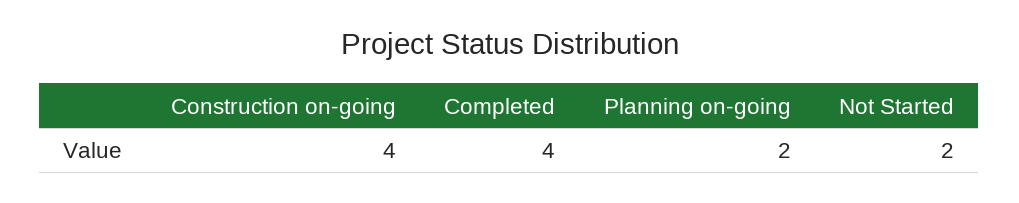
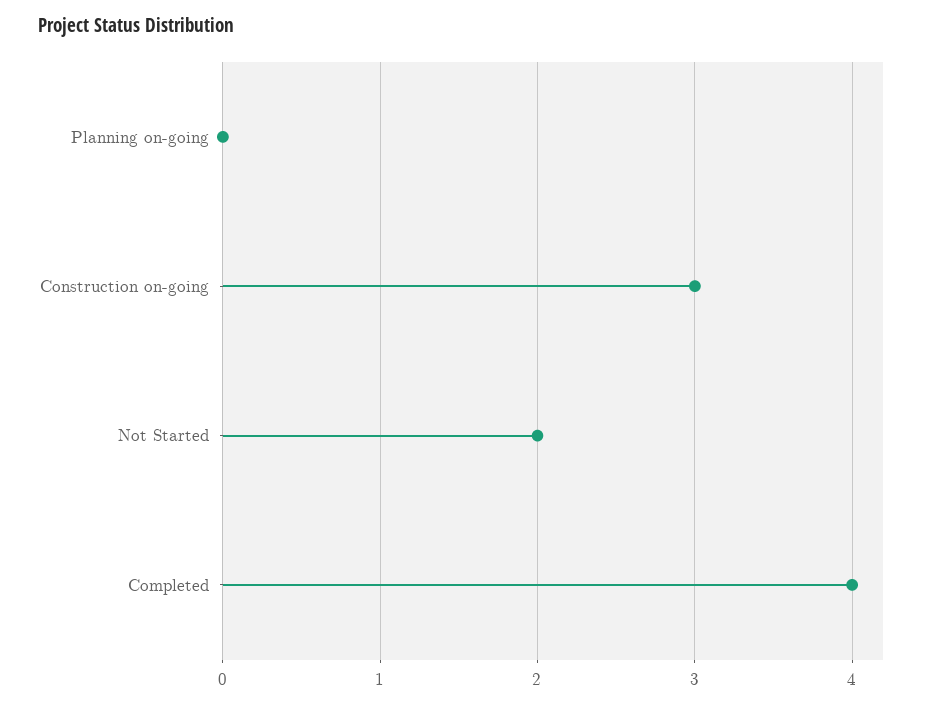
Construction on-going: 4 -> 3
Planning on-going: 2 -> 0

